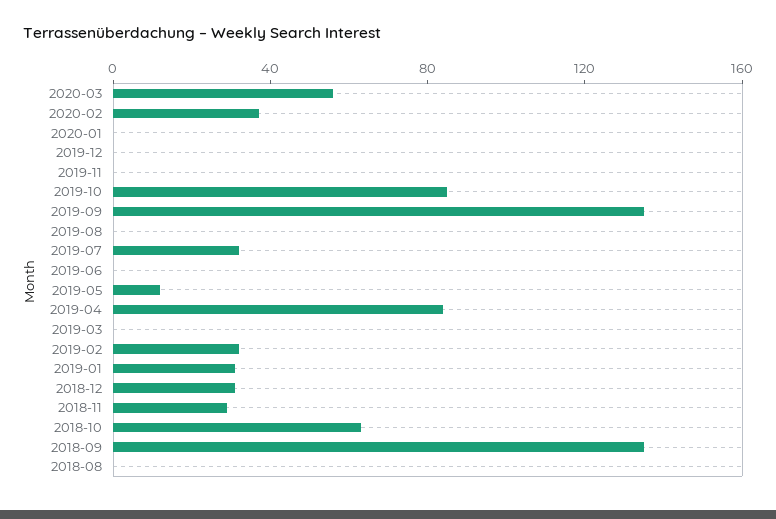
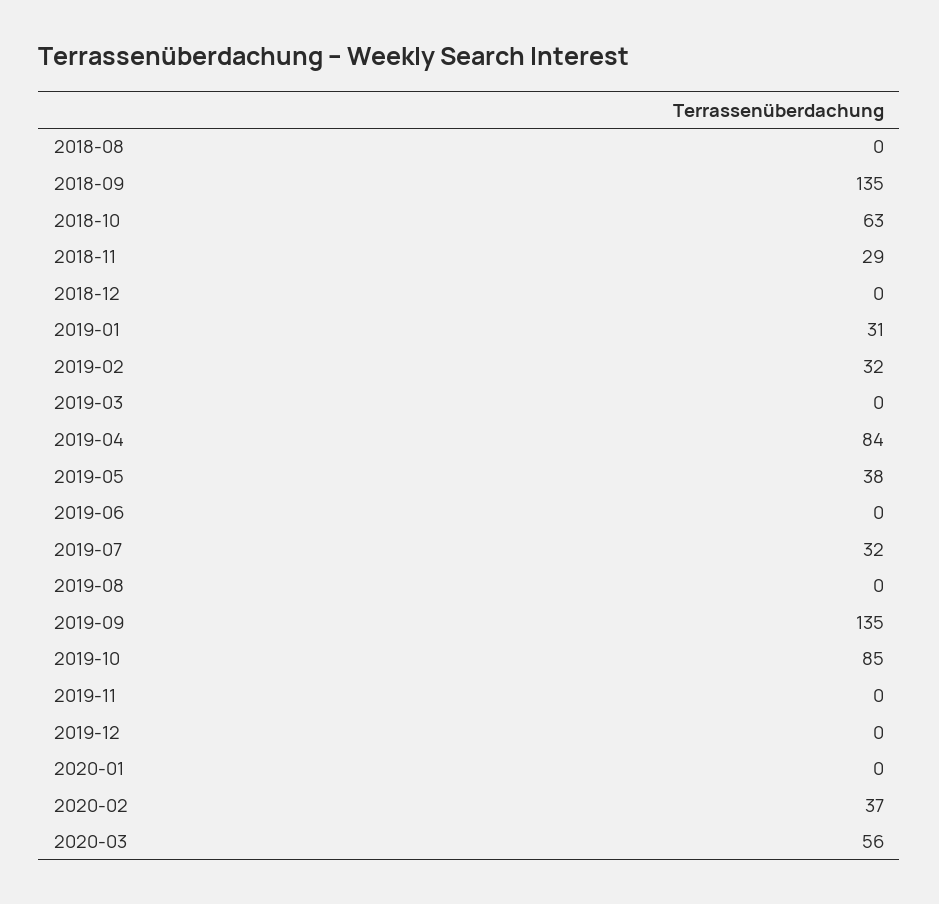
2019-05: 10 -> 38
2018-12: 30 -> 0

